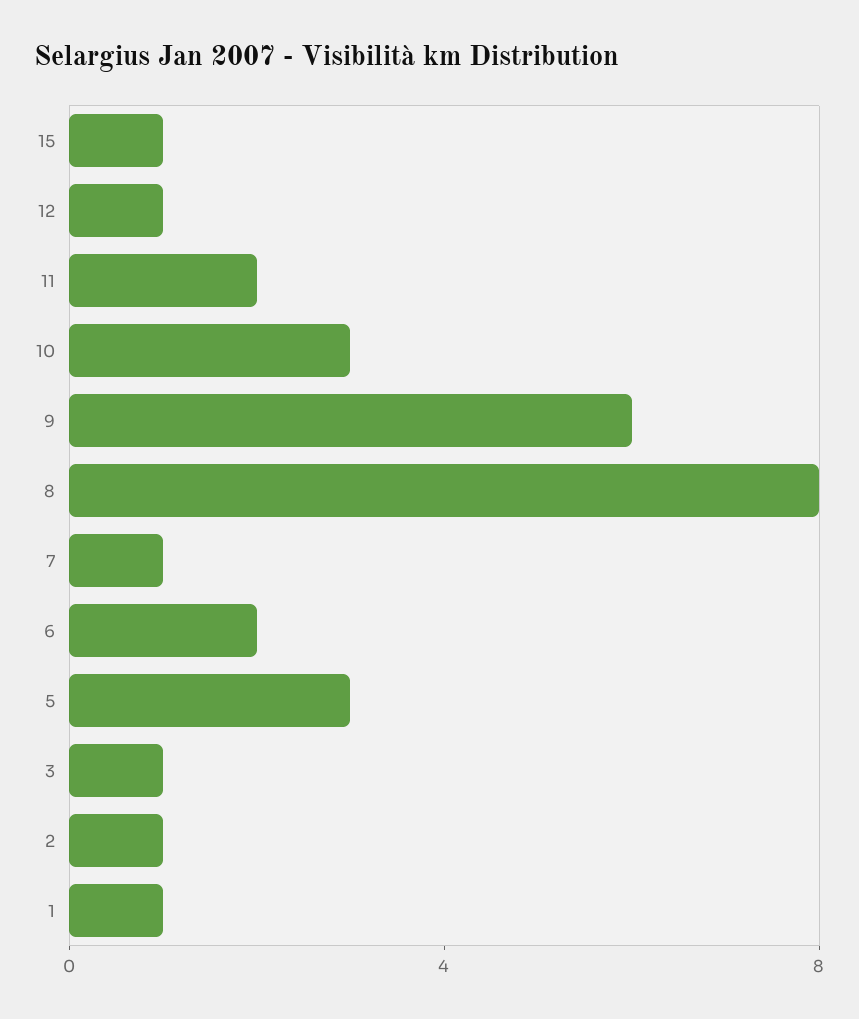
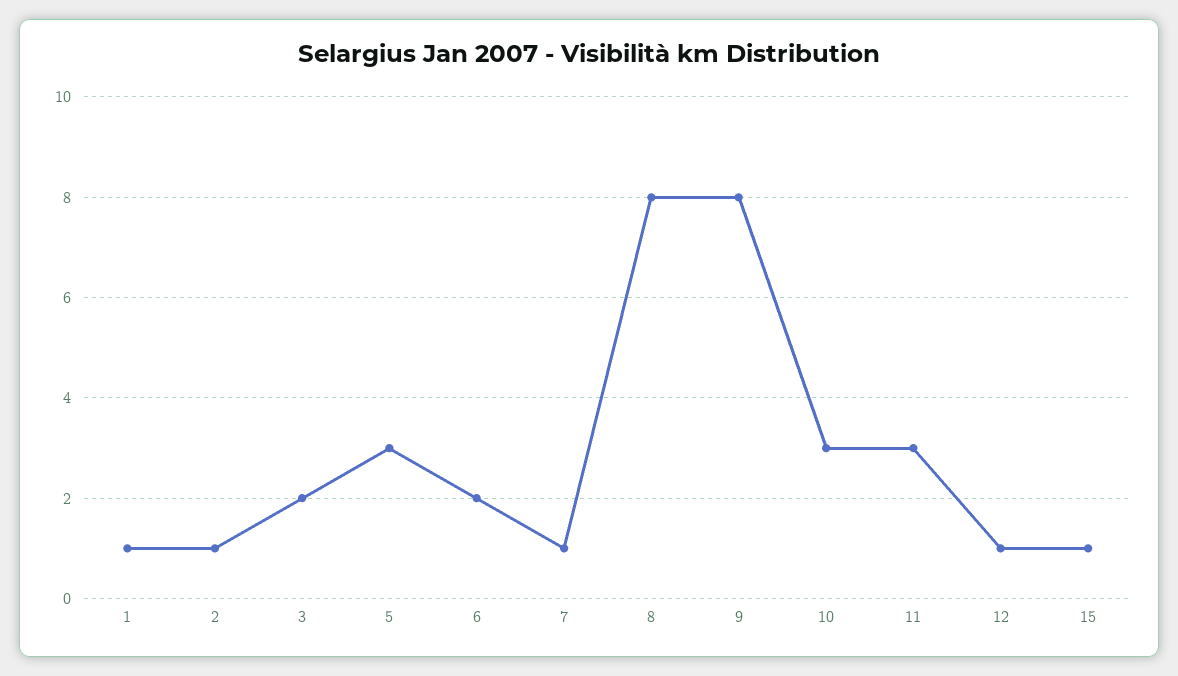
11: 2 -> 3
9: 6 -> 8
3: 1 -> 2

